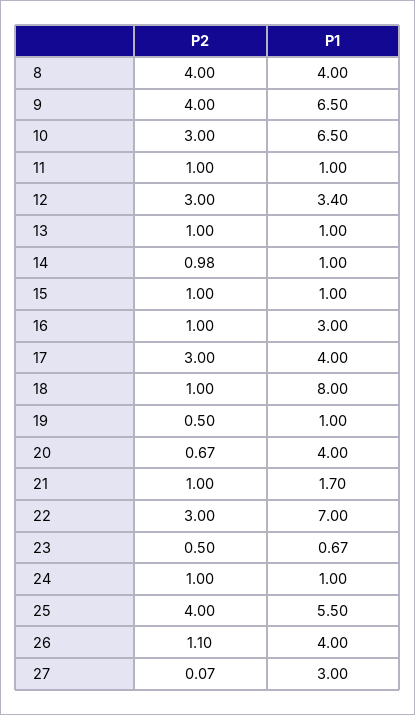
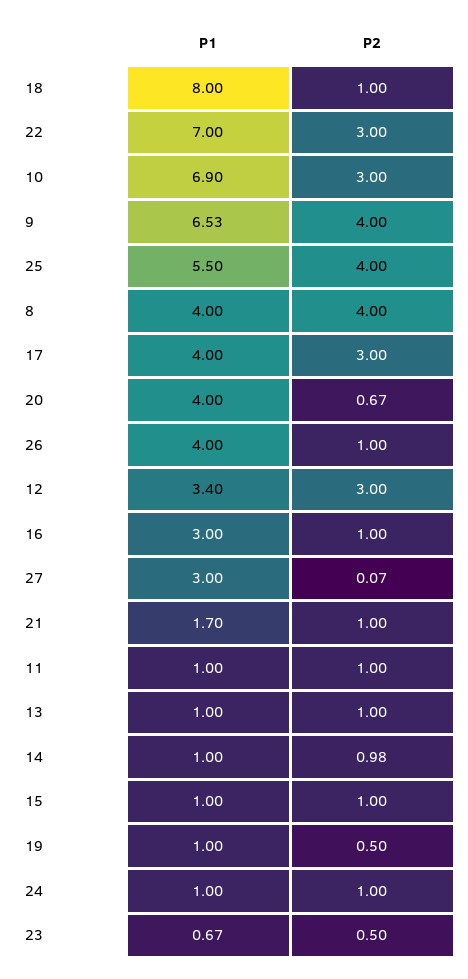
P1, 9: 6.5 -> 6.53
P1, 10: 6.5 -> 6.9
P2, 26: 1.1 -> 1

